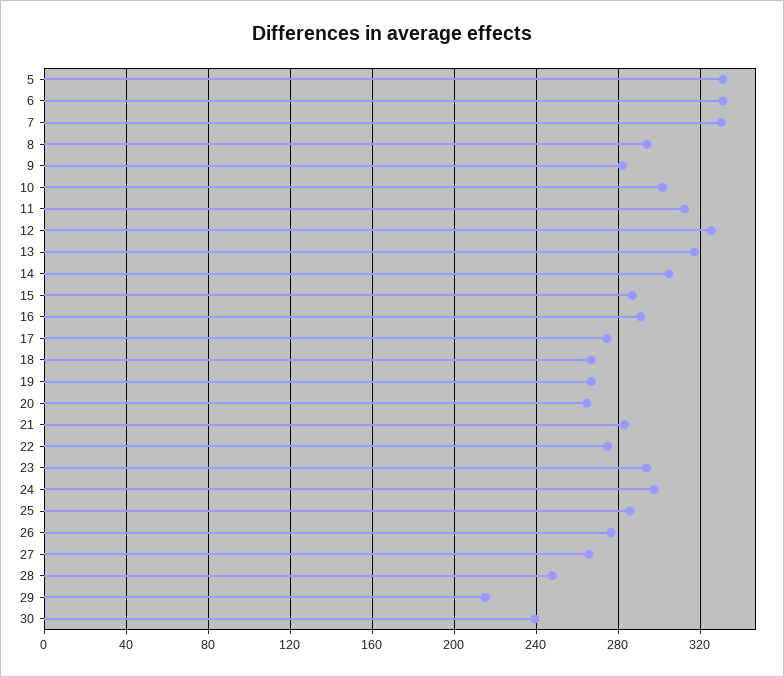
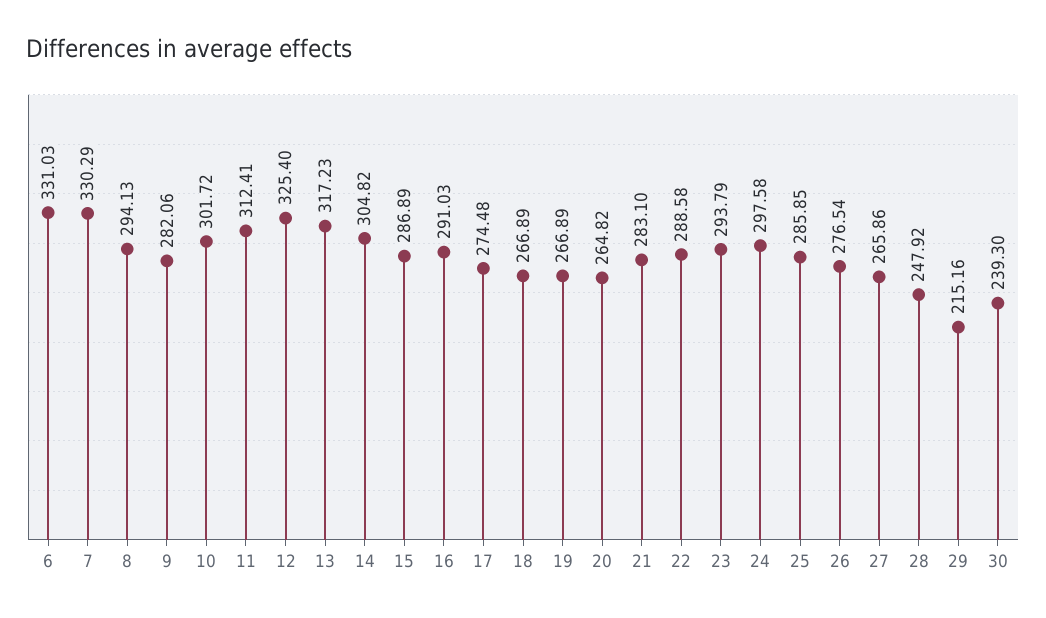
5: 330 -> none
22: 275 -> 288.58

